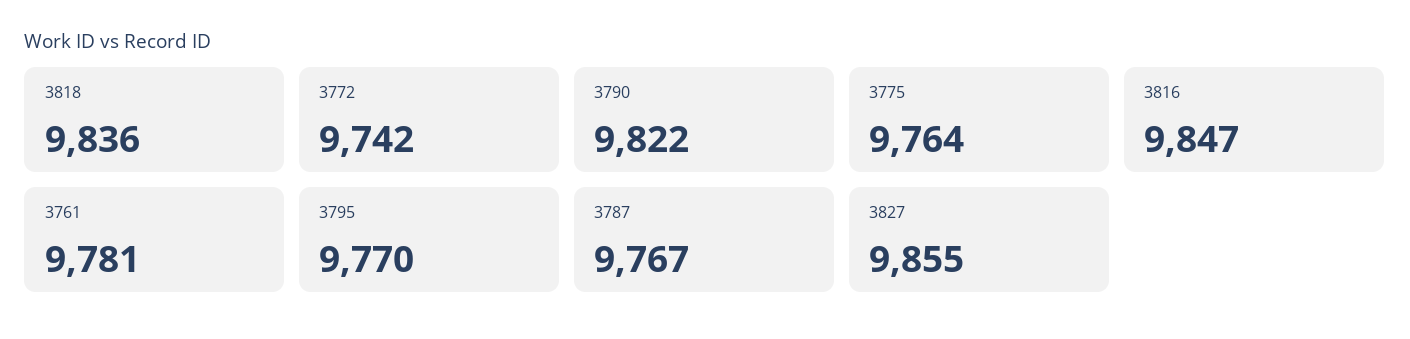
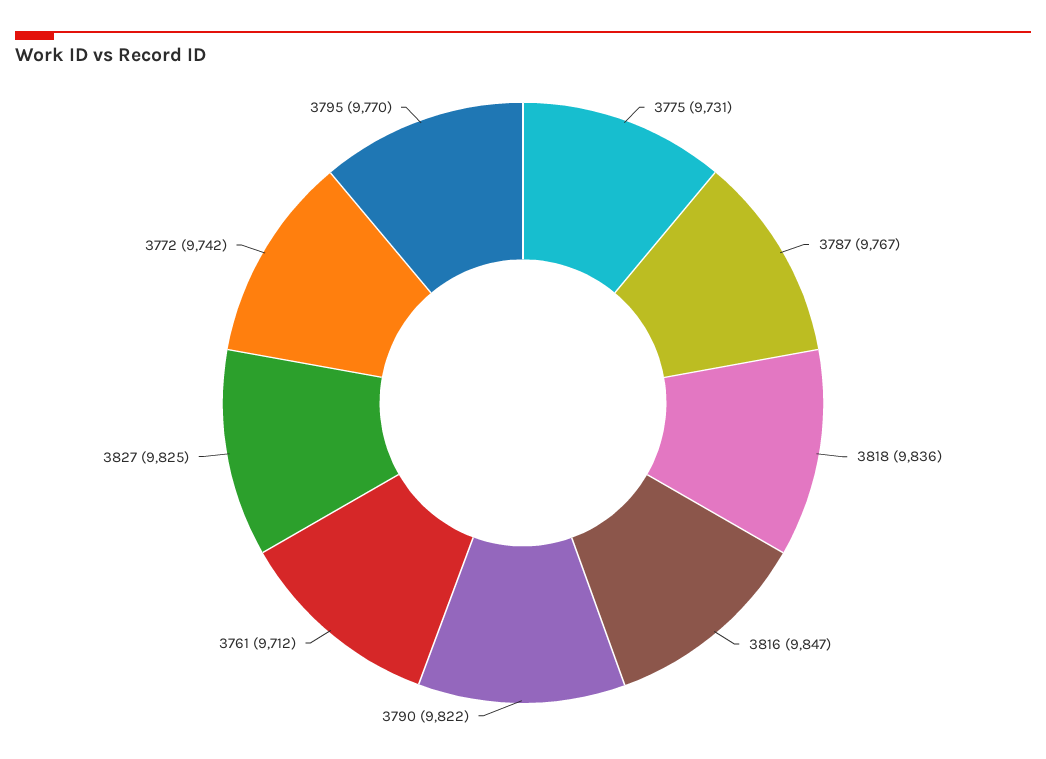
3775: 9764 -> 9731
3761: 9781 -> 9712
3827: 9855 -> 9825

